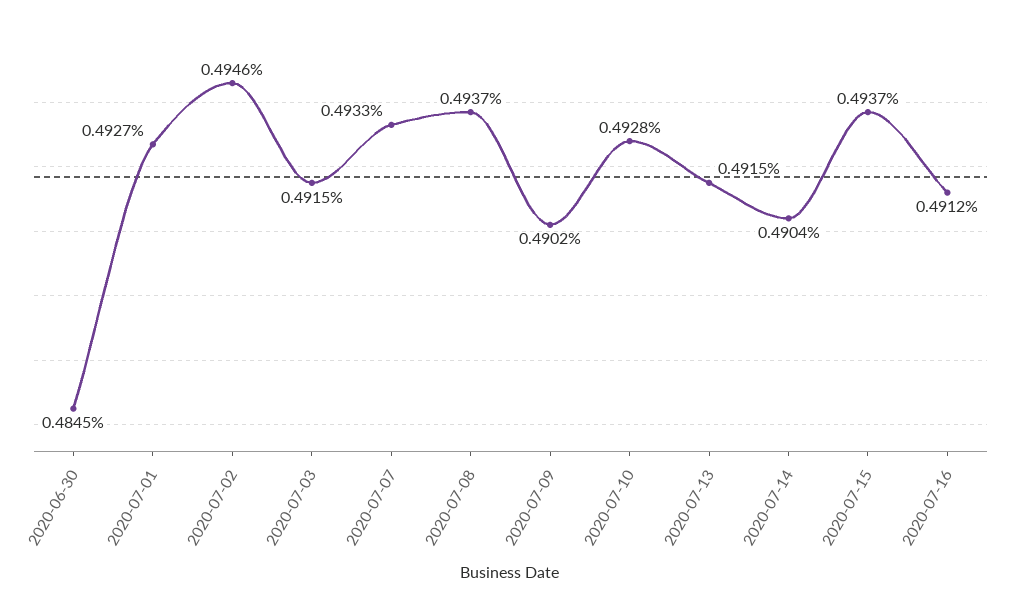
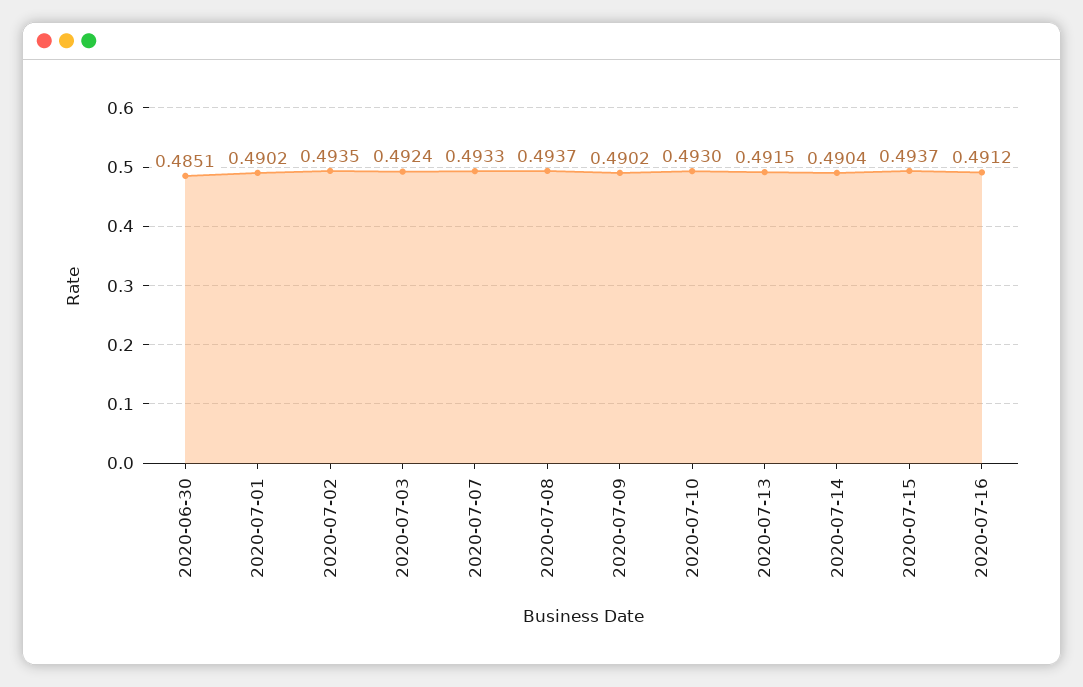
2020-06-30: 0.4845 -> 0.4851
2020-07-01: 0.4927 -> 0.4902
2020-07-02: 0.4946 -> 0.4935
2020-07-03: 0.4915 -> 0.4924
2020-07-10: 0.4928 -> 0.493

